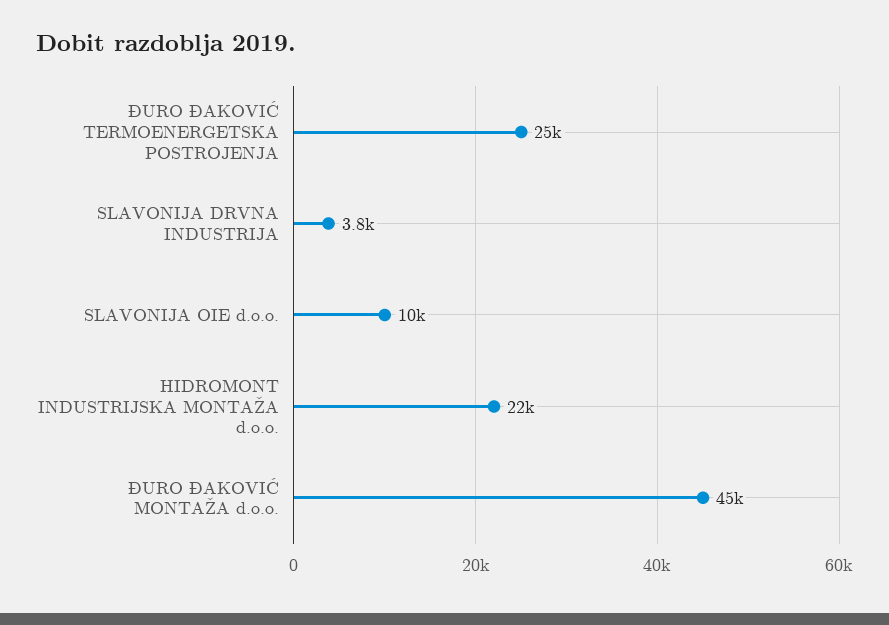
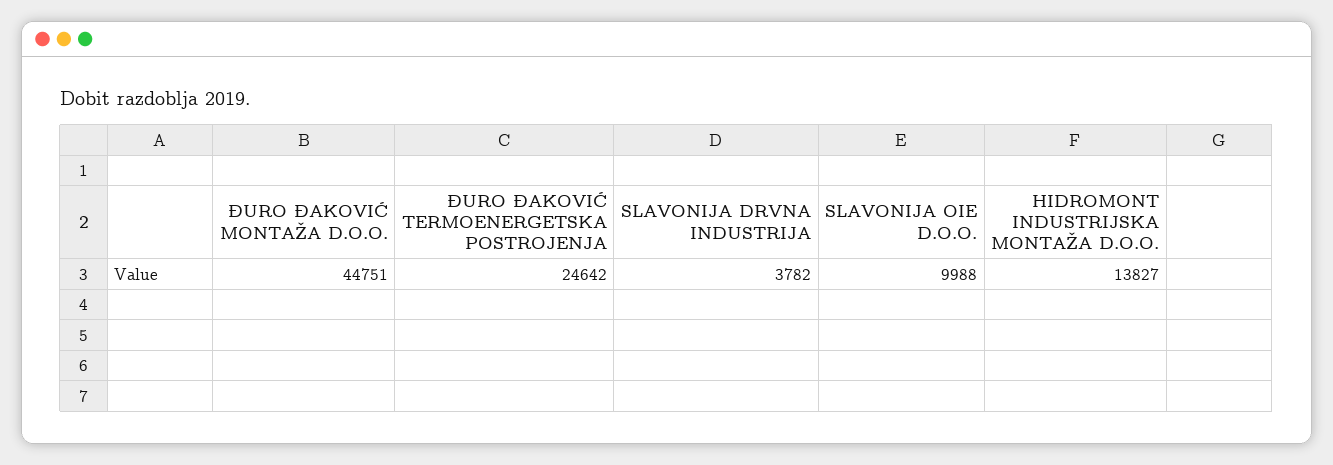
HIDROMONT INDUSTRIJSKA MONTAŽA d.o.o.: 22000 -> 13827

